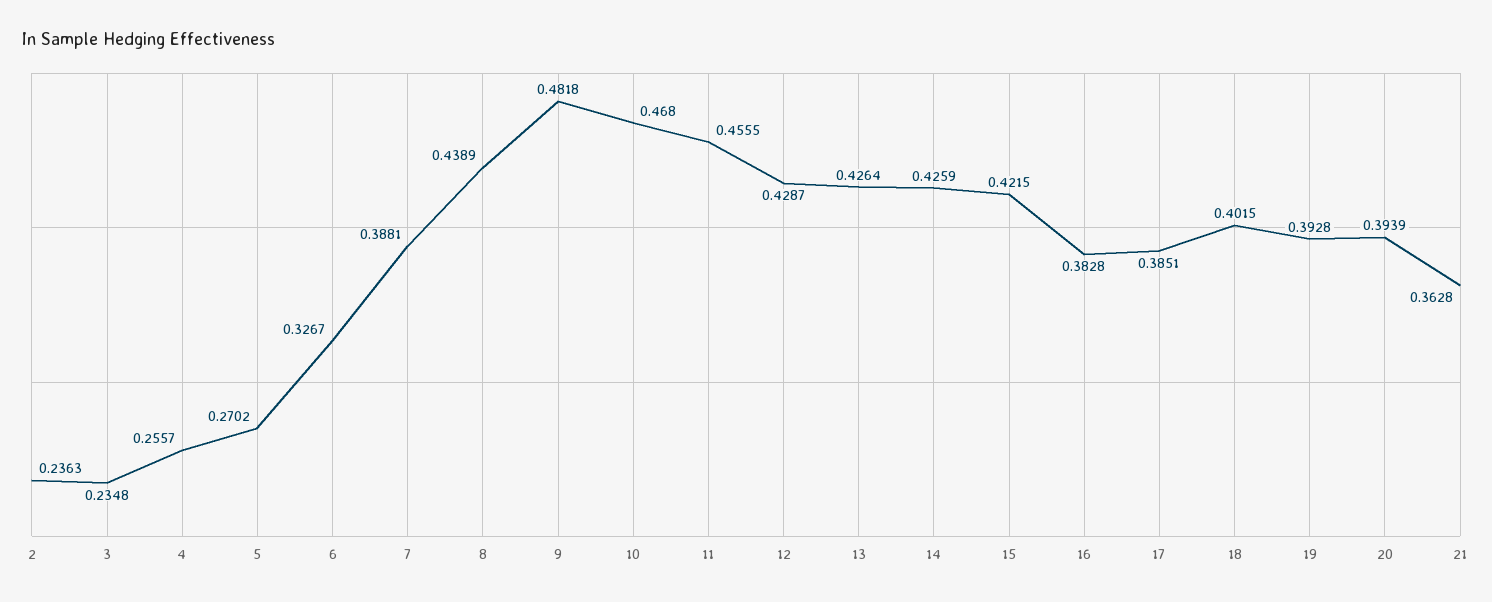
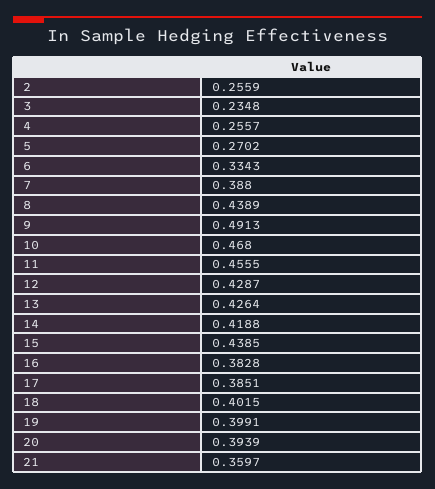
2: 0.2363 -> 0.2559
6: 0.3267 -> 0.3343
7: 0.3881 -> 0.388
9: 0.4818 -> 0.4913
14: 0.4259 -> 0.4188
15: 0.4215 -> 0.4385
19: 0.3928 -> 0.3991
21: 0.3628 -> 0.3597

